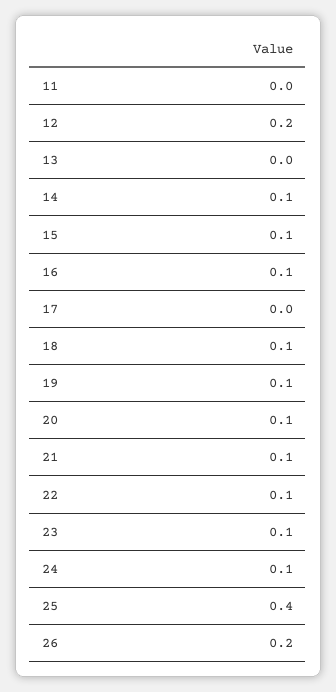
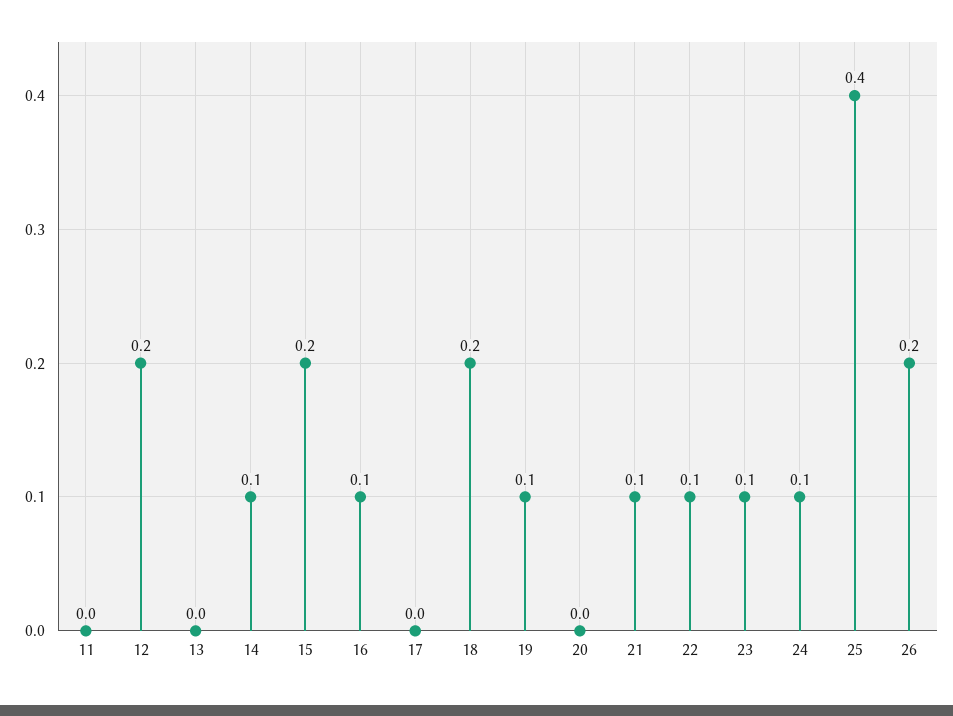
15: 0.1 -> 0.2
18: 0.1 -> 0.2
20: 0.1 -> 0

